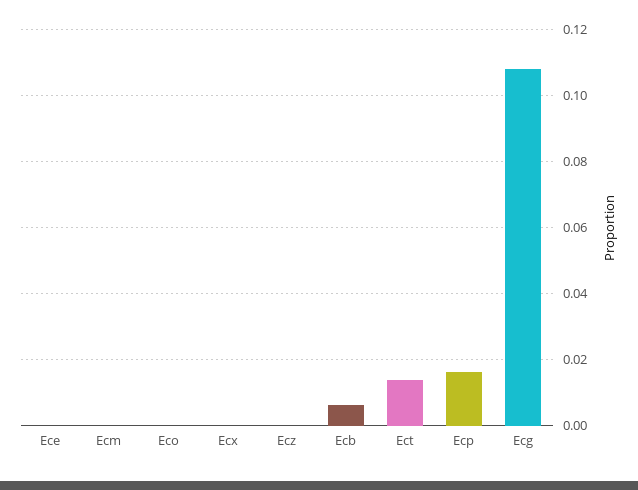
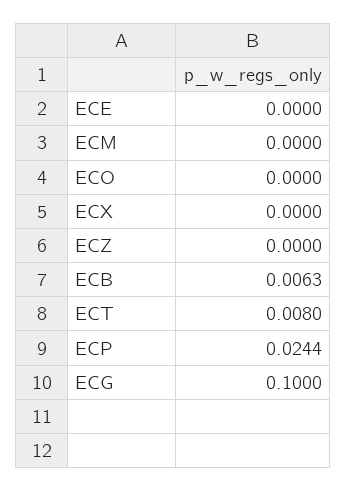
Ect: 0.014 -> 0.008
Ecp: 0.016 -> 0.0244
Ecg: 0.108 -> 0.1

